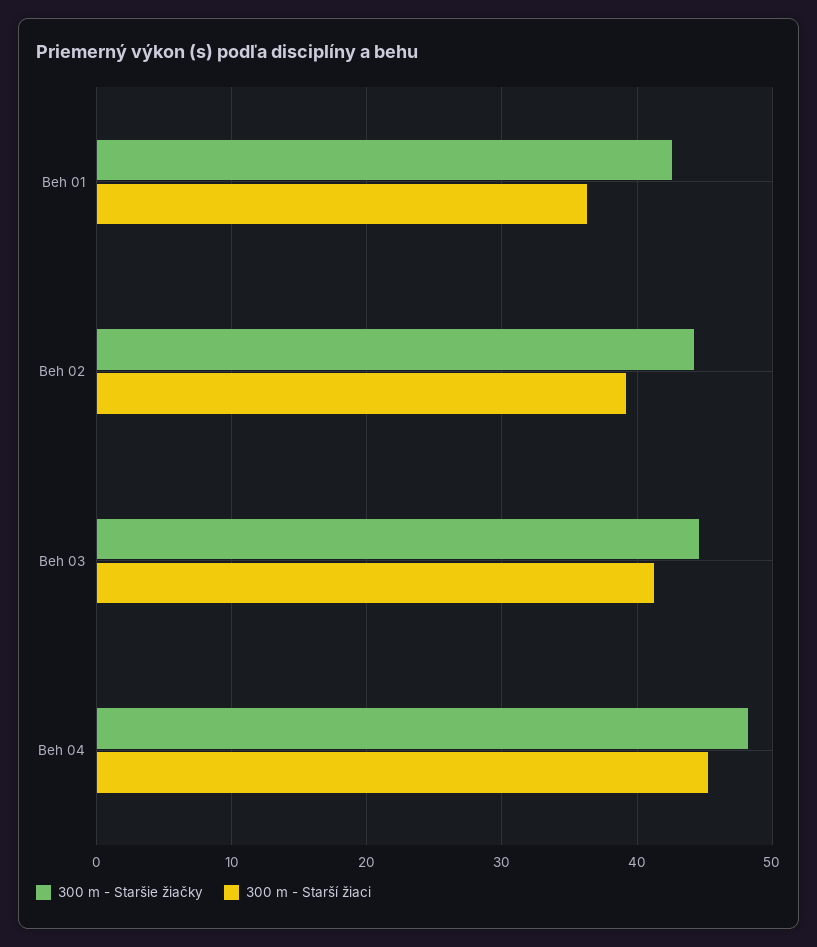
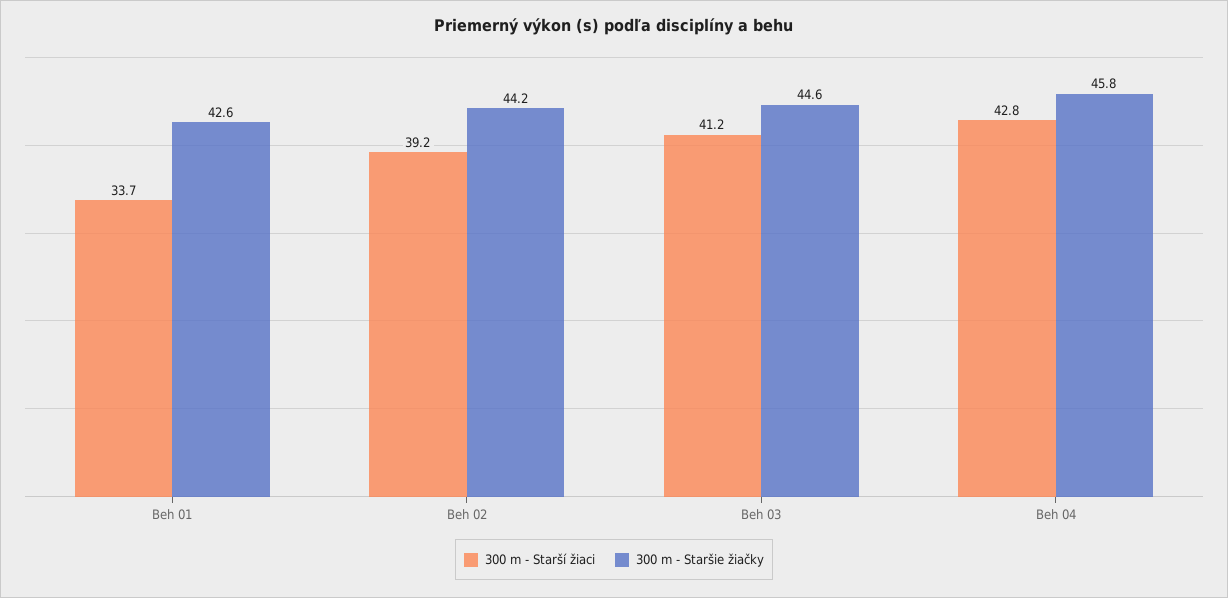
300 m - Starší žiaci, Beh 01: 36 -> 33.7
300 m - Staršie žiačky, Beh 04: 48 -> 45.8
300 m - Starší žiaci, Beh 04: 45 -> 42.8

